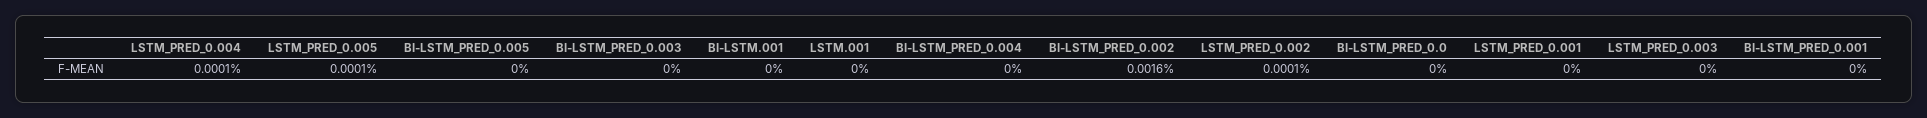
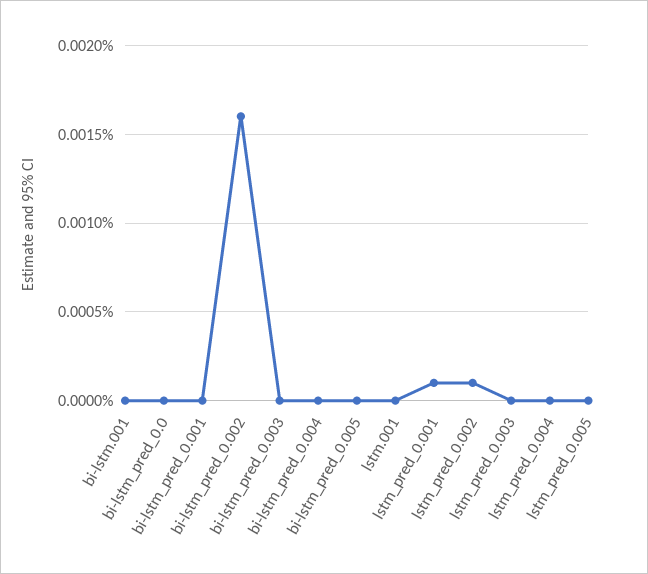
LSTM_PRED_0.004: 0.0001 -> 0
LSTM_PRED_0.005: 0.0001 -> 0
LSTM_PRED_0.001: 0 -> 0.0001

